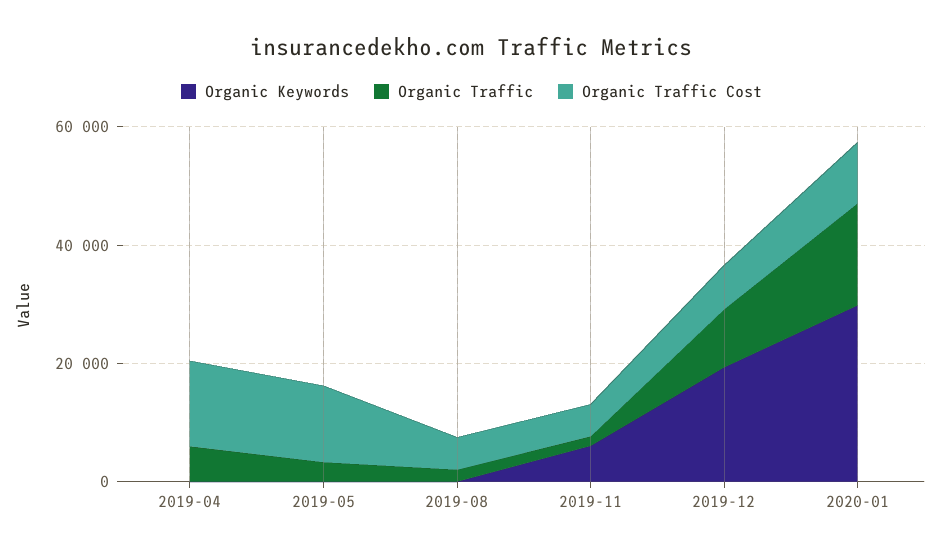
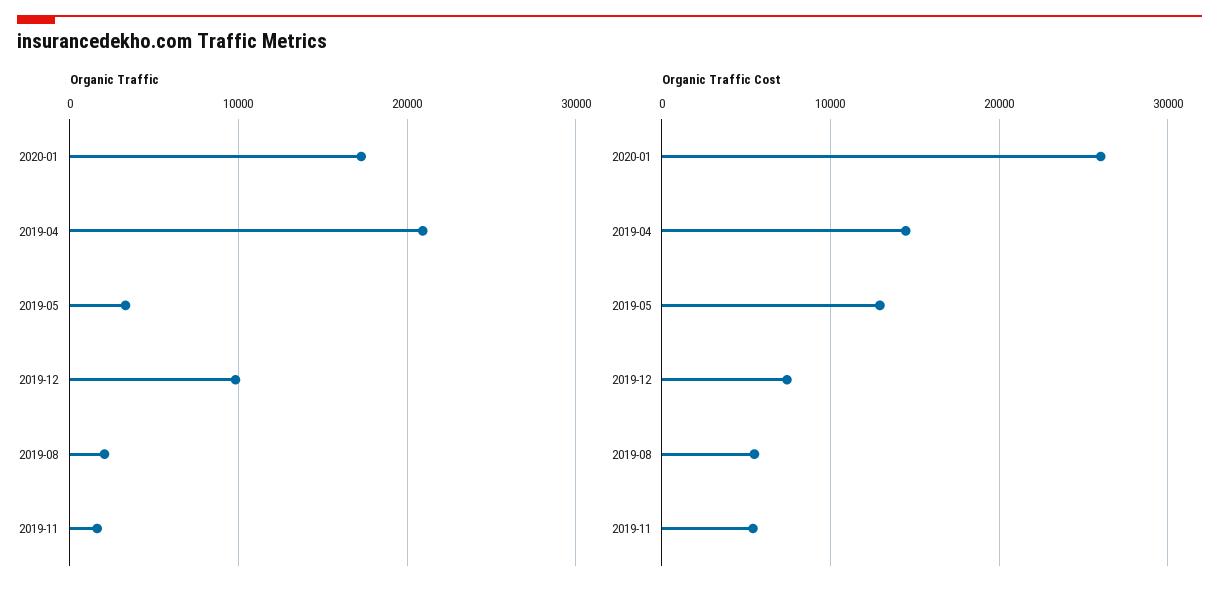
Organic Keywords, 2019-04: 0 -> none
Organic Traffic, 2019-04: 5000 -> 21000
Organic Keywords, 2019-05: 0 -> none
Organic Keywords, 2019-08: 0 -> none
Organic Keywords, 2019-11: 5000 -> none
Organic Keywords, 2019-12: 20000 -> none
Organic Keywords, 2020-01: 30000 -> none
Organic Traffic Cost, 2020-01: 10000 -> 26000

